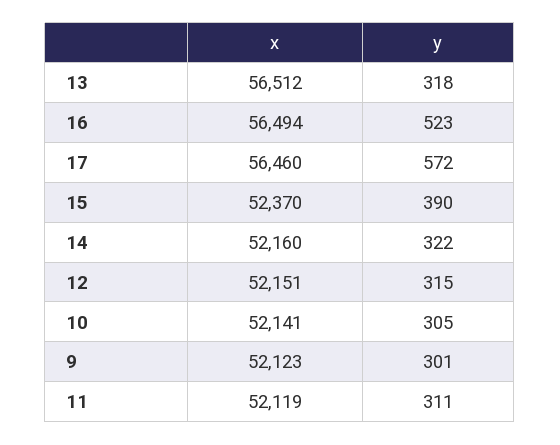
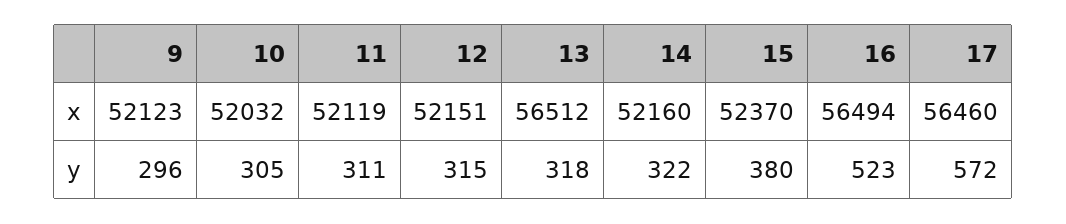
y, 15: 390 -> 380
x, 10: 52141 -> 52032
y, 9: 301 -> 296

